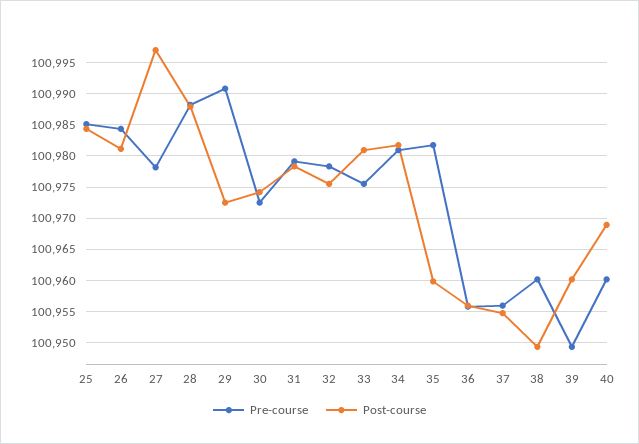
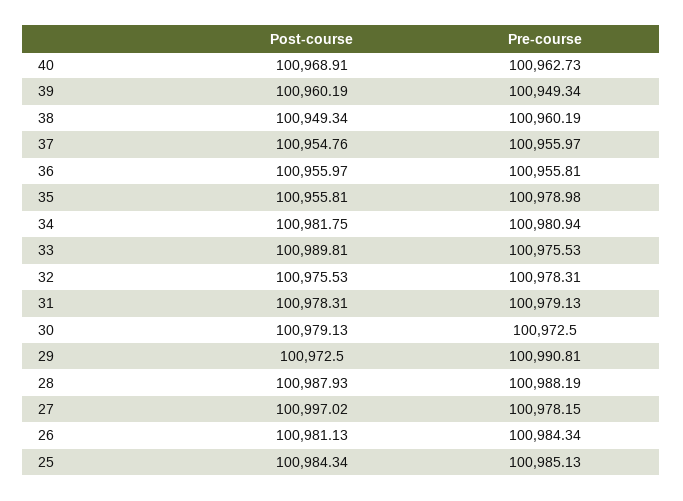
Post-course, 30: 100974 -> 100979.13
Post-course, 33: 100981 -> 100989.81
Pre-course, 35: 100982 -> 100978.98
Post-course, 35: 100960 -> 100955.81
Pre-course, 40: 100960 -> 100962.73

